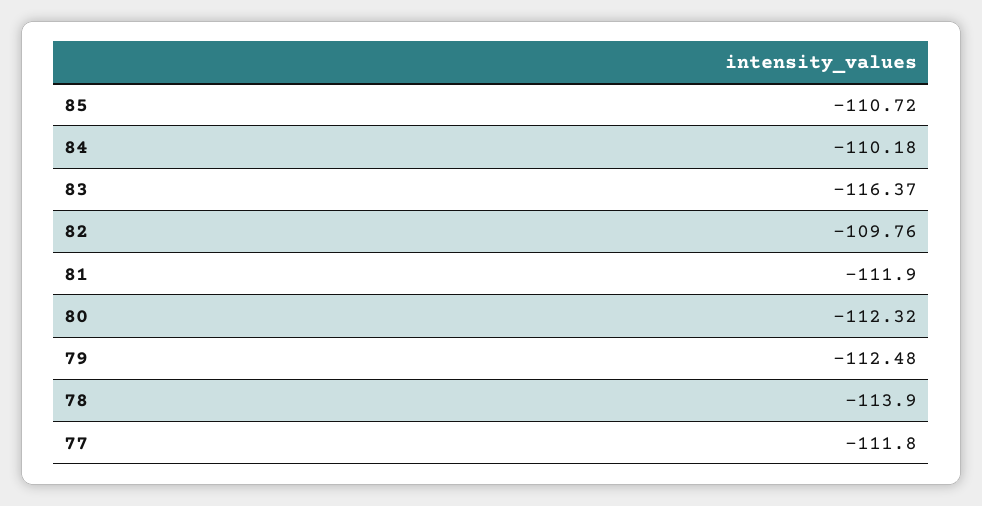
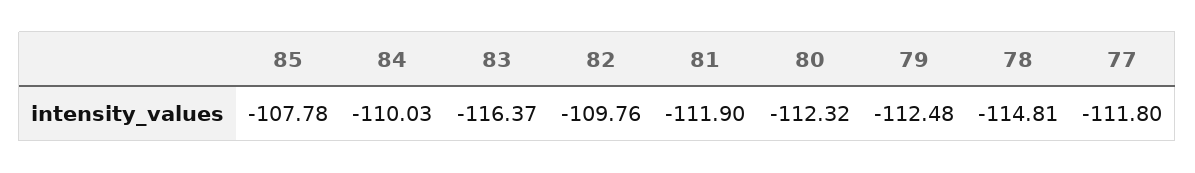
85: -110.72 -> -107.78
84: -110.18 -> -110.03
78: -113.9 -> -114.81

